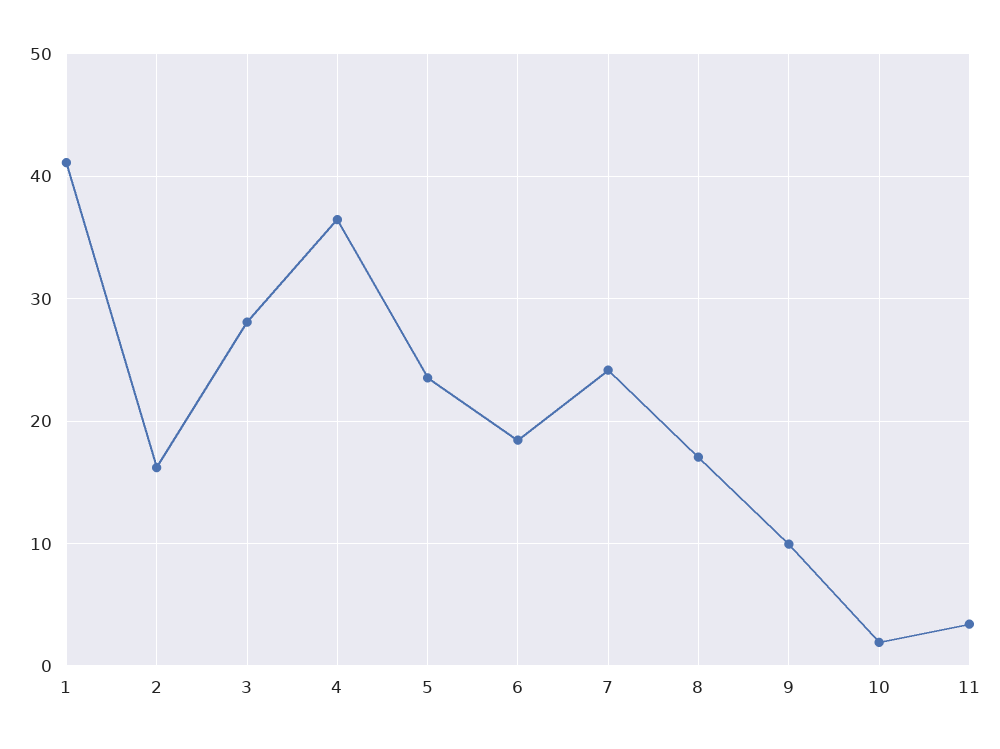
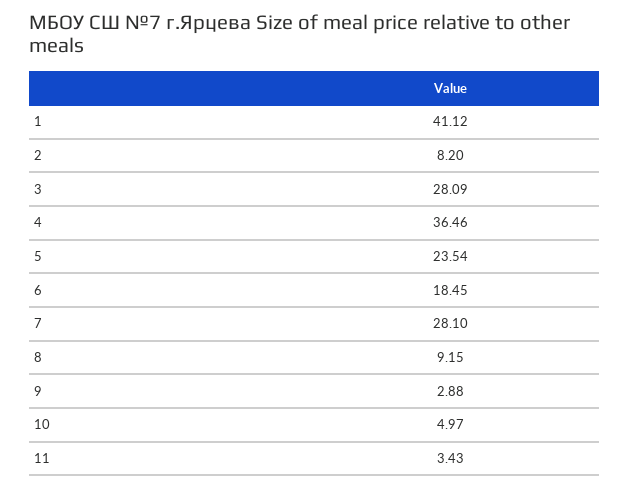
2: 16 -> 8.2
7: 24 -> 28.1
8: 17 -> 9.15
9: 10 -> 2.88
10: 2 -> 4.97

